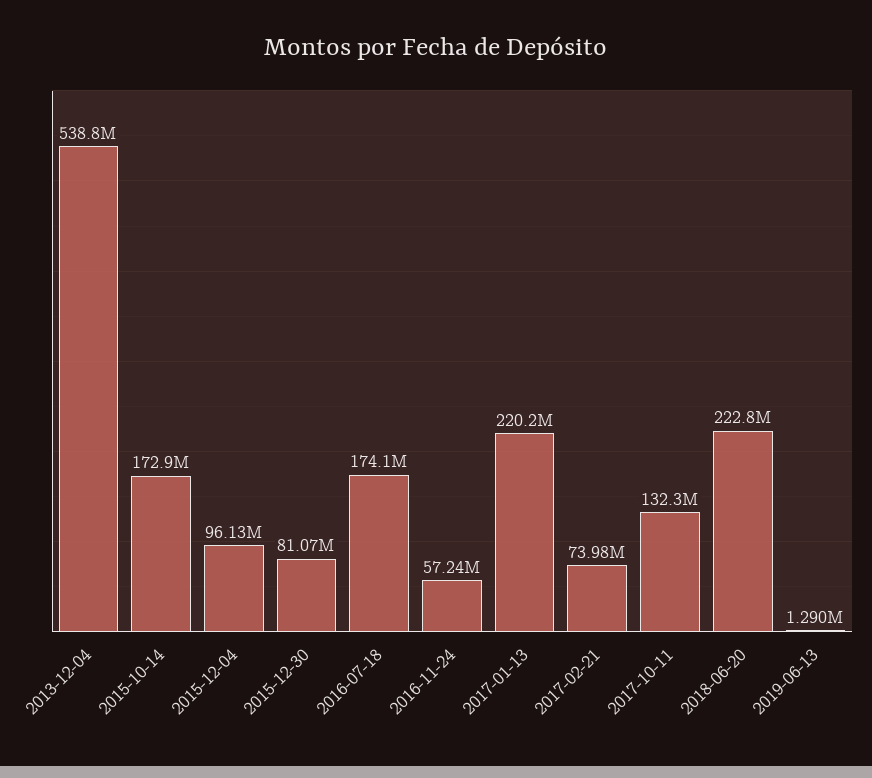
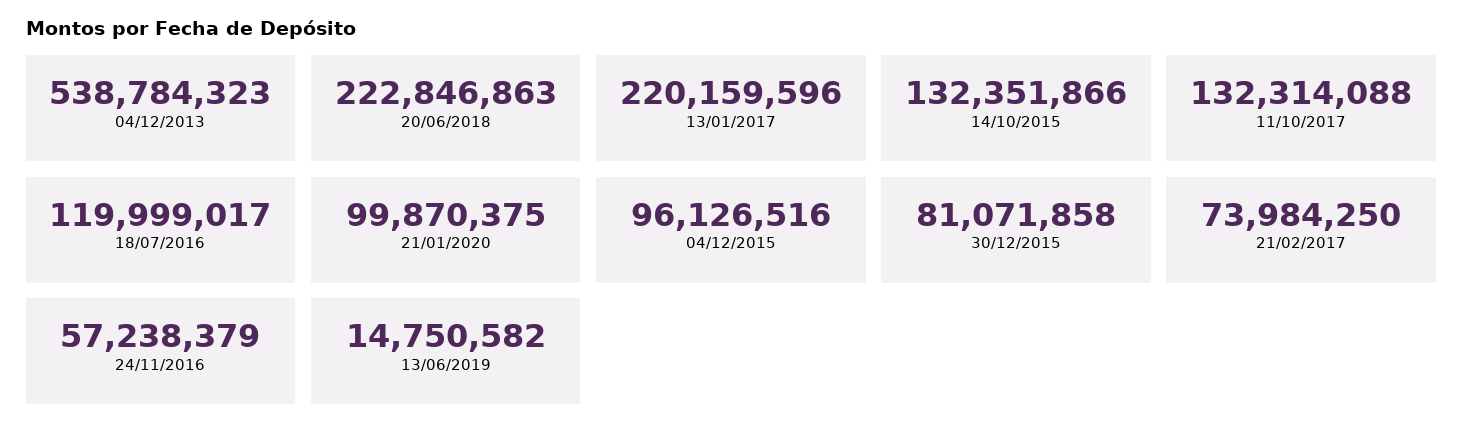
2015-10-14: 172900000 -> 132351866
2016-07-18: 174100000 -> 119999017
2019-06-13: 1290000 -> 14750582
21/01/2020: none -> 99870375

